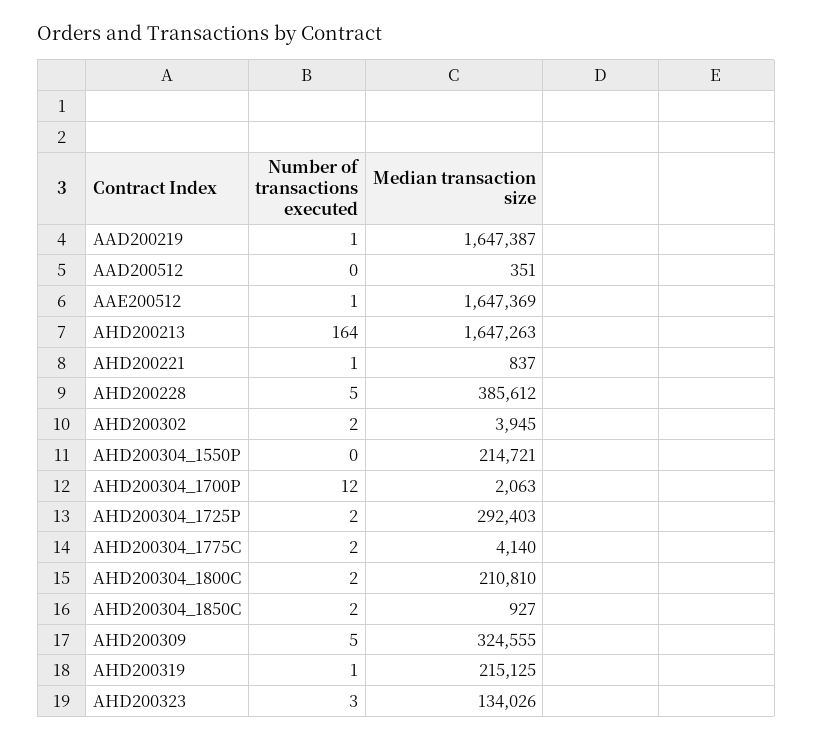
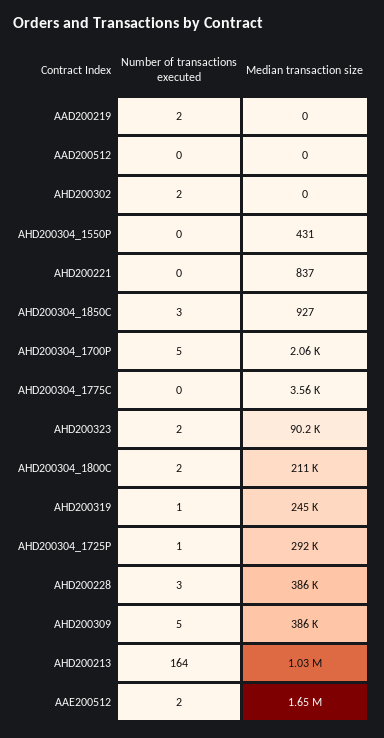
Number of transactions executed, AAD200219: 1 -> 2
Median transaction size, AAD200219: 1647387 -> 0
Median transaction size, AAD200512: 351 -> 0
Number of transactions executed, AAE200512: 1 -> 2
Median transaction size, AHD200213: 1647263 -> 1030000
Number of transactions executed, AHD200221: 1 -> 0
Number of transactions executed, AHD200228: 5 -> 3
Median transaction size, AHD200302: 3945 -> 0
Median transaction size, AHD200304_1550P: 214721 -> 431
Number of transactions executed, AHD200304_1700P: 12 -> 5
Number of transactions executed, AHD200304_1725P: 2 -> 1
Number of transactions executed, AHD200304_1775C: 2 -> 0
Median transaction size, AHD200304_1775C: 4140 -> 3560
Number of transactions executed, AHD200304_1850C: 2 -> 3
Median transaction size, AHD200309: 324555 -> 386000
Median transaction size, AHD200319: 215125 -> 245000
Number of transactions executed, AHD200323: 3 -> 2
Median transaction size, AHD200323: 134026 -> 90200

